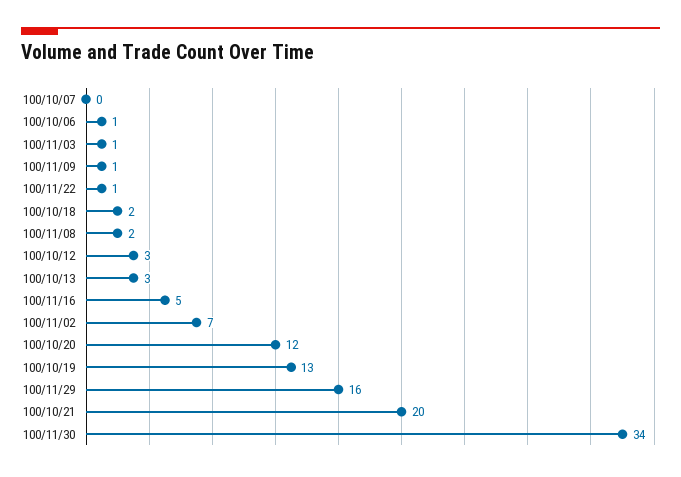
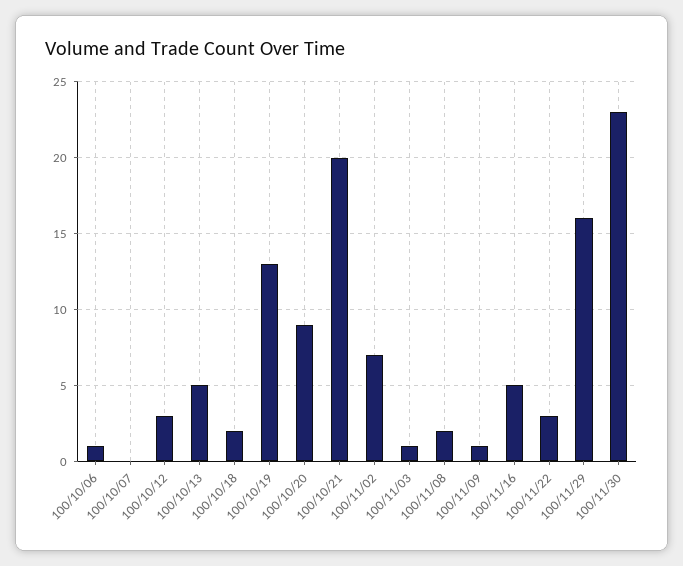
100/11/22: 1 -> 3
100/10/13: 3 -> 5
100/10/20: 12 -> 9
100/11/30: 34 -> 23

